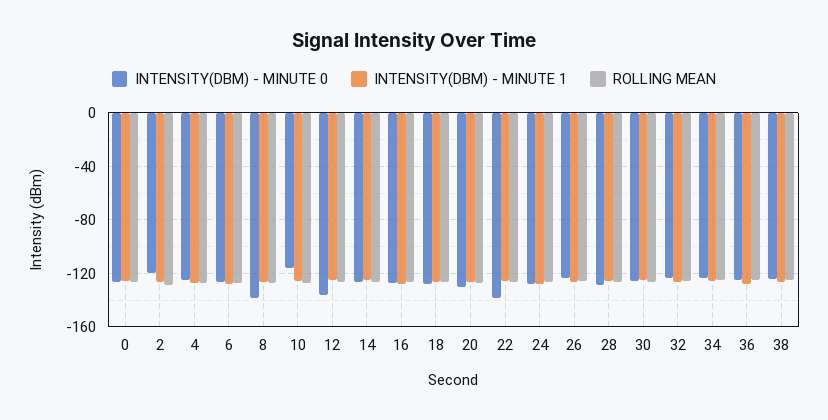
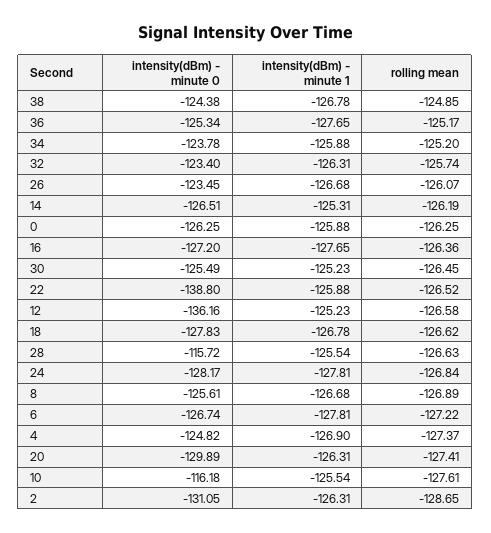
INTENSITY(DBM) - MINUTE 0, 2: -120 -> -131.05
INTENSITY(DBM) - MINUTE 0, 8: -140 -> -125.61
INTENSITY(DBM) - MINUTE 0, 28: -130 -> -115.72

